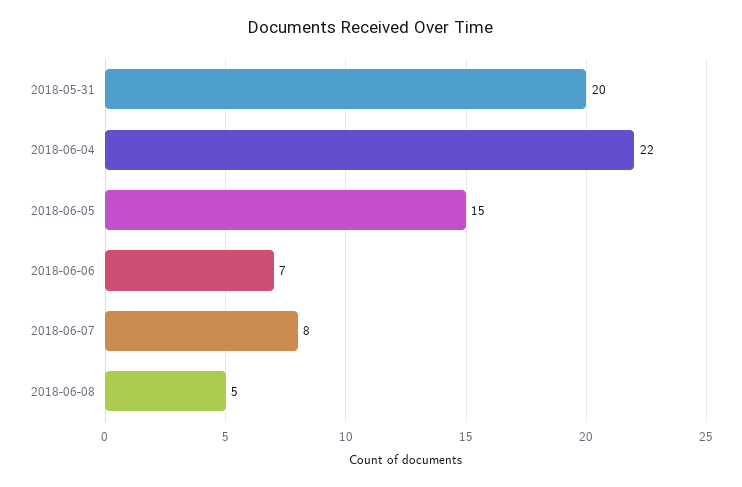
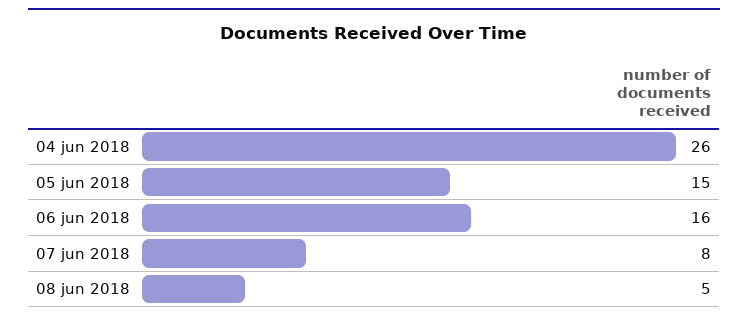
2018-05-31: 20 -> none
2018-06-04: 22 -> 26
2018-06-06: 7 -> 16

